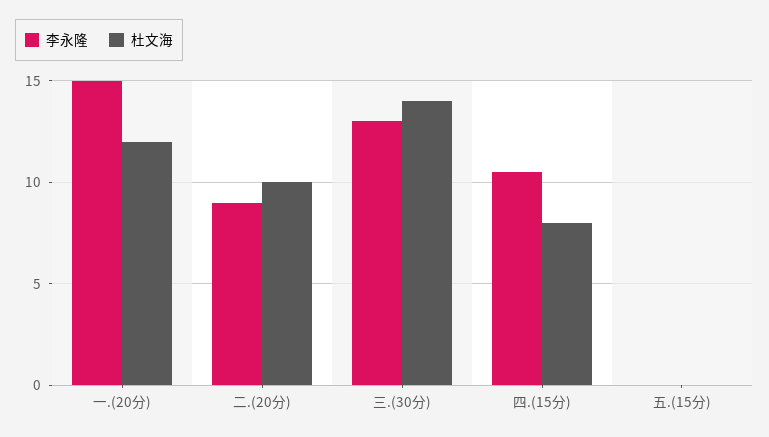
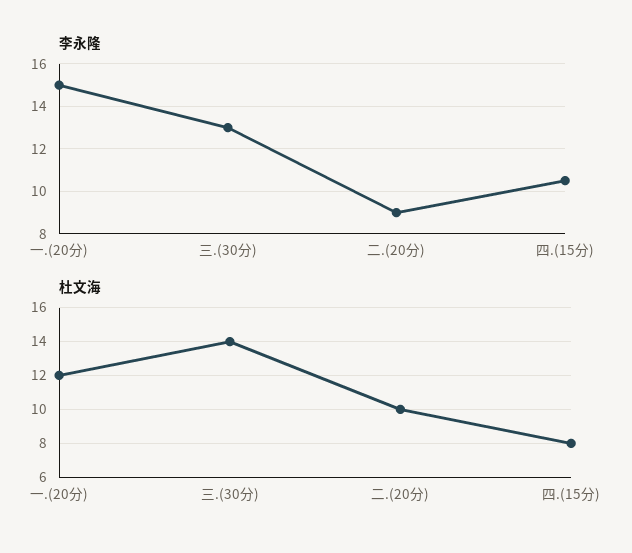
李永隆, 五.(15分): 0 -> none
杜文海, 五.(15分): 0 -> none

